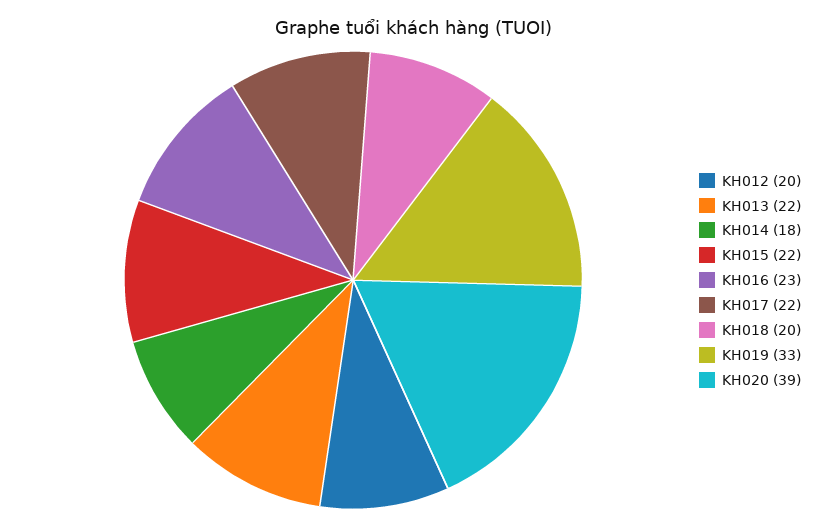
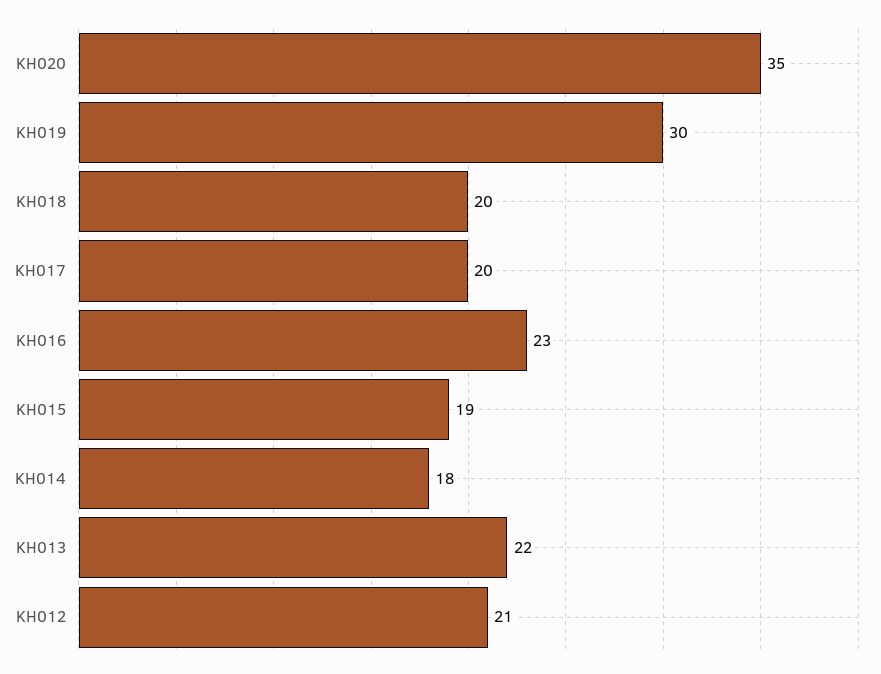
KH012: 20 -> 21
KH015: 22 -> 19
KH017: 22 -> 20
KH019: 33 -> 30
KH020: 39 -> 35

